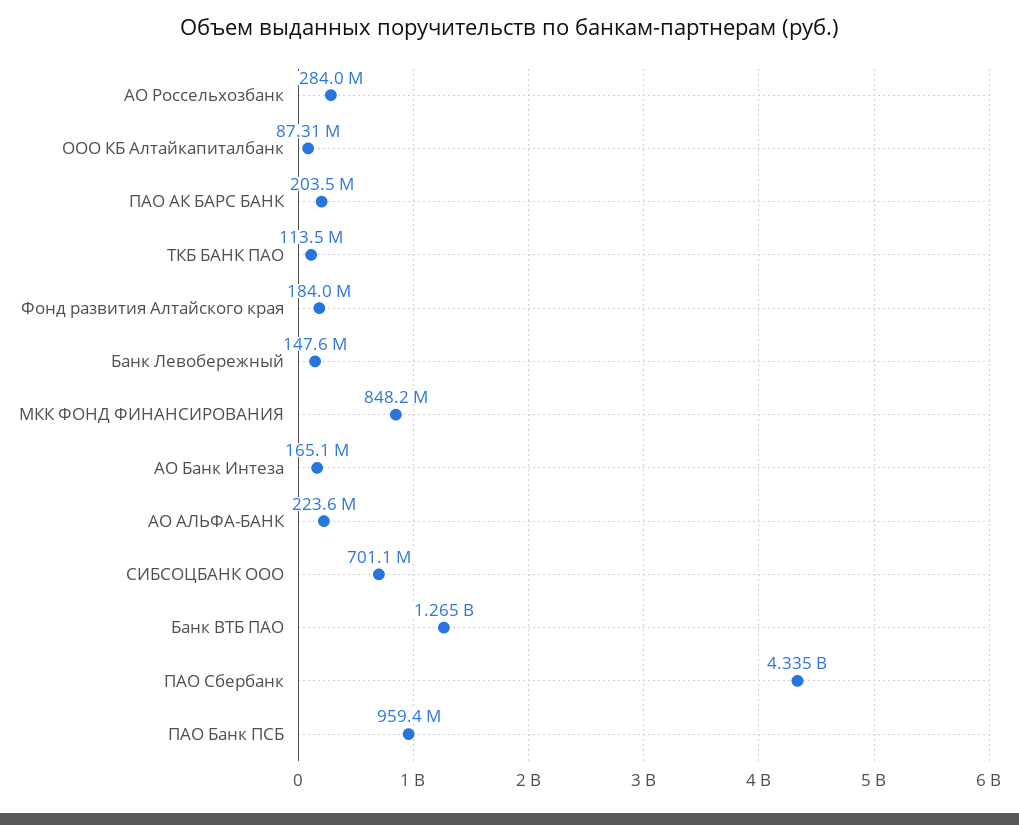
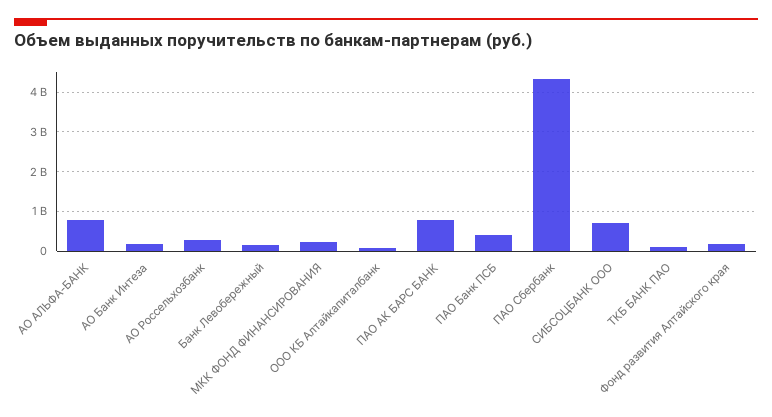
ПАО АК БАРС БАНК: 203500000 -> 800000000
МКК ФОНД ФИНАНСИРОВАНИЯ: 848200000 -> 200000000
АО АЛЬФА-БАНК: 223600000 -> 800000000
Банк ВТБ ПАО: 1265000000 -> none
ПАО Банк ПСБ: 959400000 -> 400000000

